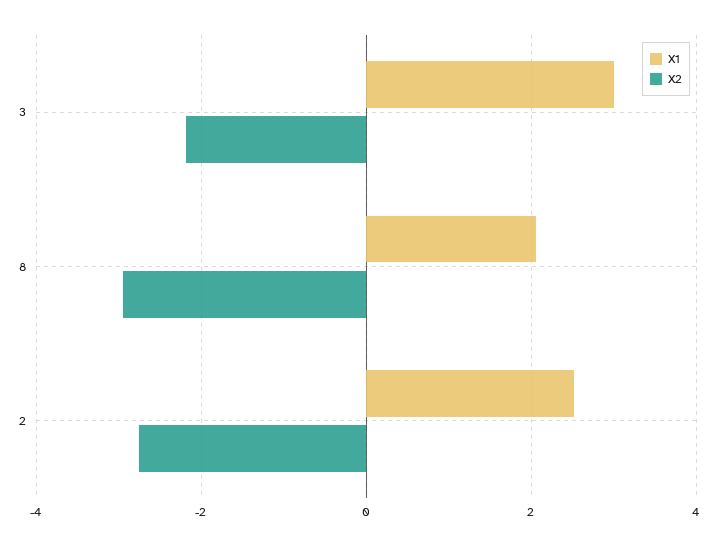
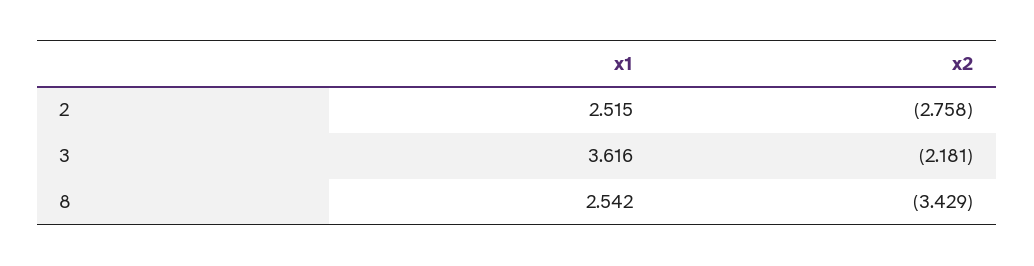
X1, 3: 3 -> 3.616
X1, 8: 2 -> 2.542
X2, 8: -3 -> -3.429

